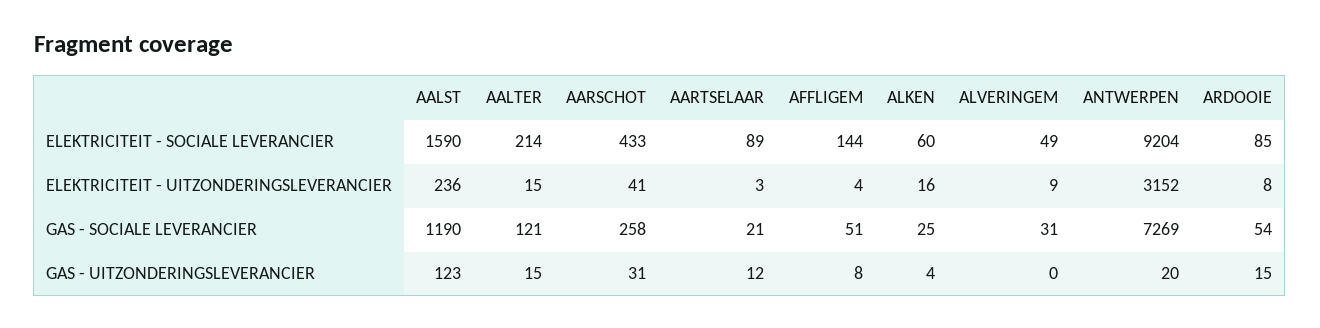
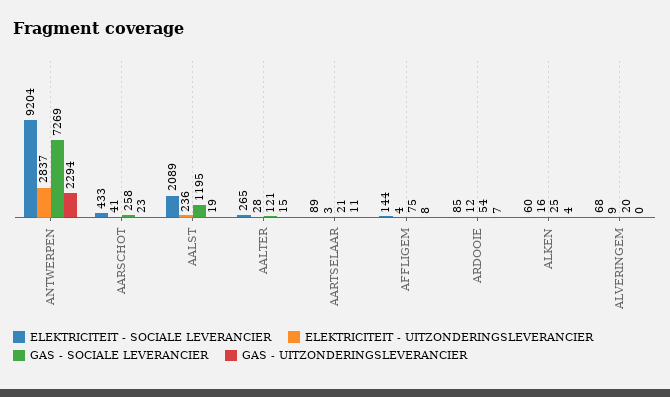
ELEKTRICITEIT - SOCIALE LEVERANCIER, AALST: 1590 -> 2089
ELEKTRICITEIT - SOCIALE LEVERANCIER, AALTER: 214 -> 265
ELEKTRICITEIT - SOCIALE LEVERANCIER, ALVERINGEM: 49 -> 68
ELEKTRICITEIT - UITZONDERINGSLEVERANCIER, AALTER: 15 -> 28
ELEKTRICITEIT - UITZONDERINGSLEVERANCIER, ANTWERPEN: 3152 -> 2837
ELEKTRICITEIT - UITZONDERINGSLEVERANCIER, ARDOOIE: 8 -> 12
GAS - SOCIALE LEVERANCIER, AALST: 1190 -> 1195
GAS - SOCIALE LEVERANCIER, AFFLIGEM: 51 -> 75
GAS - SOCIALE LEVERANCIER, ALVERINGEM: 31 -> 20
GAS - UITZONDERINGSLEVERANCIER, AALST: 123 -> 19
GAS - UITZONDERINGSLEVERANCIER, AARSCHOT: 31 -> 23
GAS - UITZONDERINGSLEVERANCIER, AARTSELAAR: 12 -> 11
GAS - UITZONDERINGSLEVERANCIER, ANTWERPEN: 20 -> 2294
GAS - UITZONDERINGSLEVERANCIER, ARDOOIE: 15 -> 7

